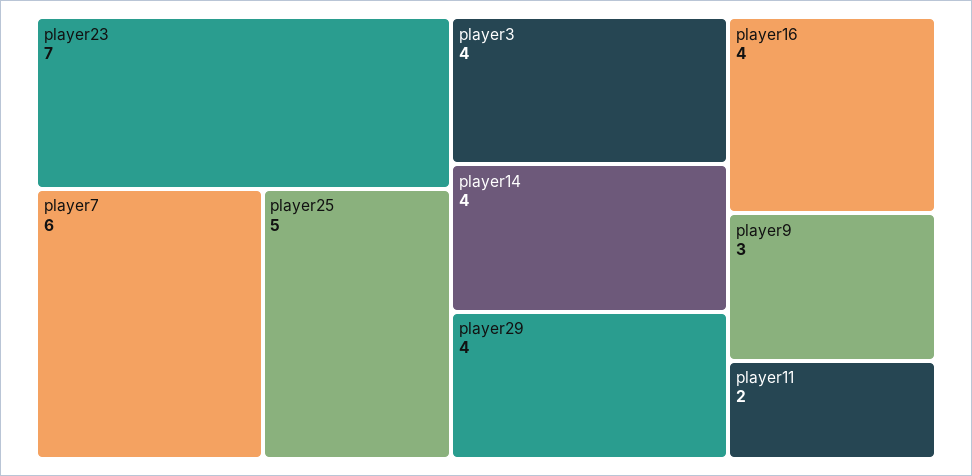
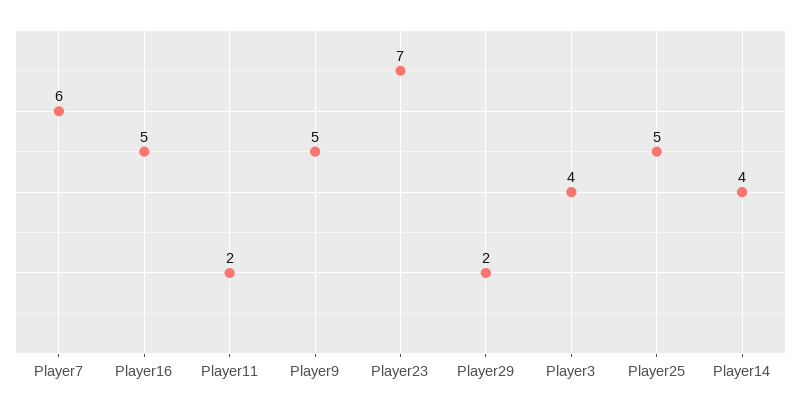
player29: 4 -> 2
player16: 4 -> 5
player9: 3 -> 5

